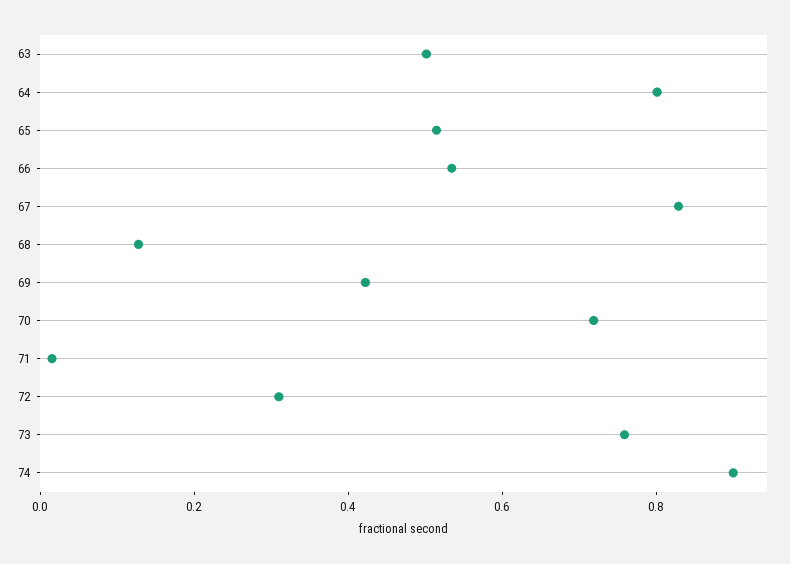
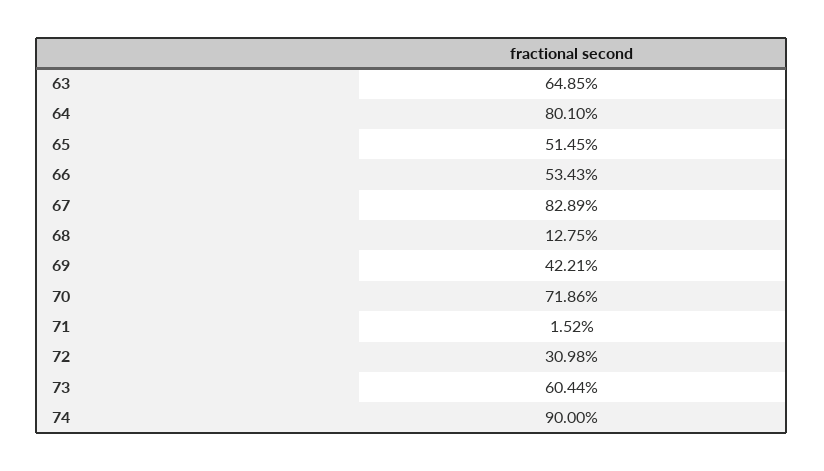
63: 0.5 -> 0.6485
73: 0.75 -> 0.6044

